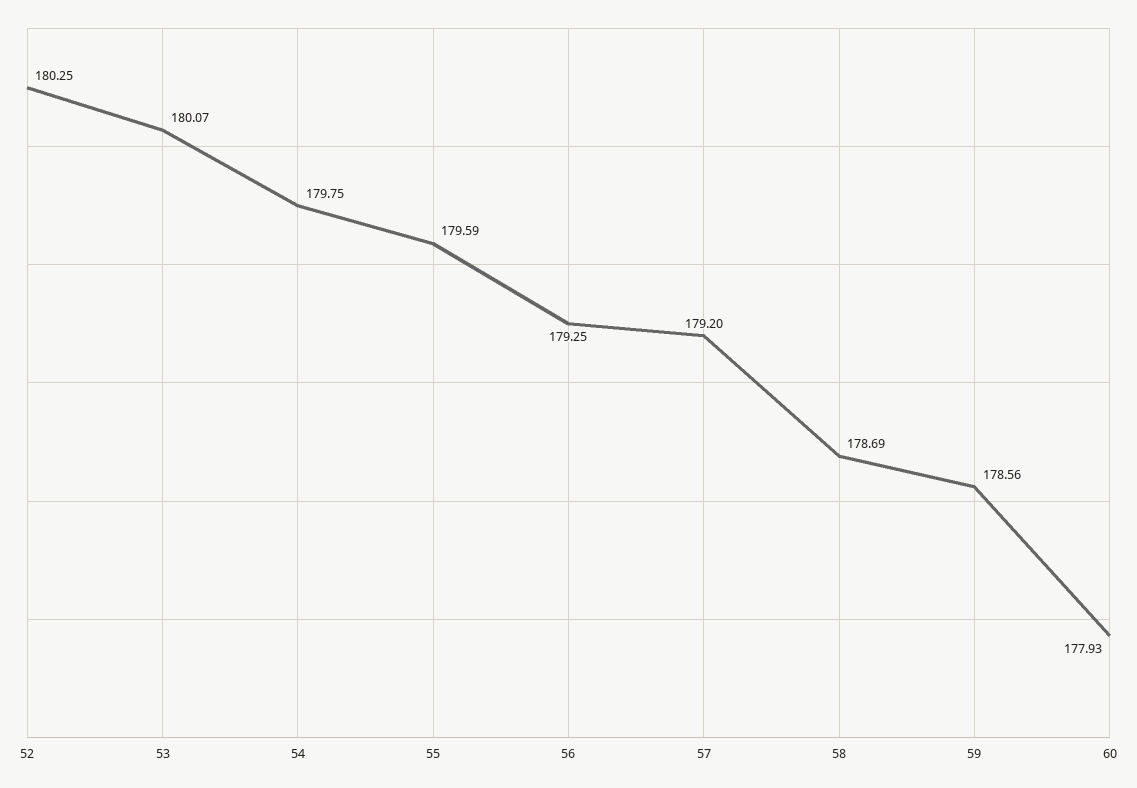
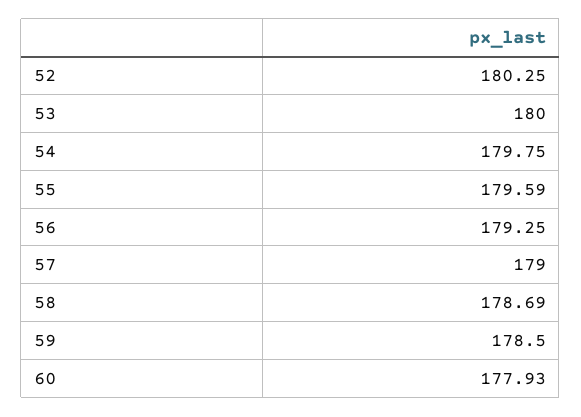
53: 180.07 -> 180
57: 179.2 -> 179
59: 178.56 -> 178.5

